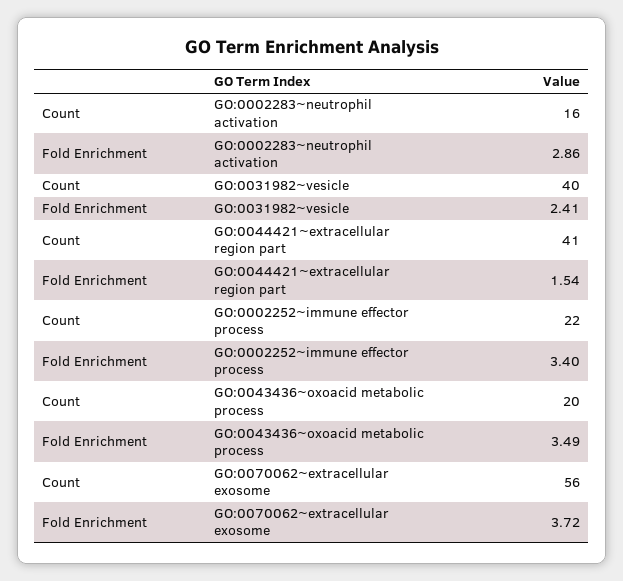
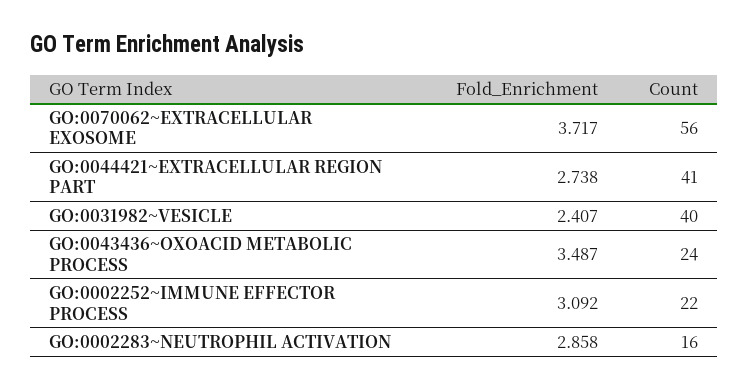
Fold Enrichment, GO:0044421~extracellular region part: 1.54 -> 2.738
Fold Enrichment, GO:0002252~immune effector process: 3.4 -> 3.092
Count, GO:0043436~oxoacid metabolic process: 20 -> 24

